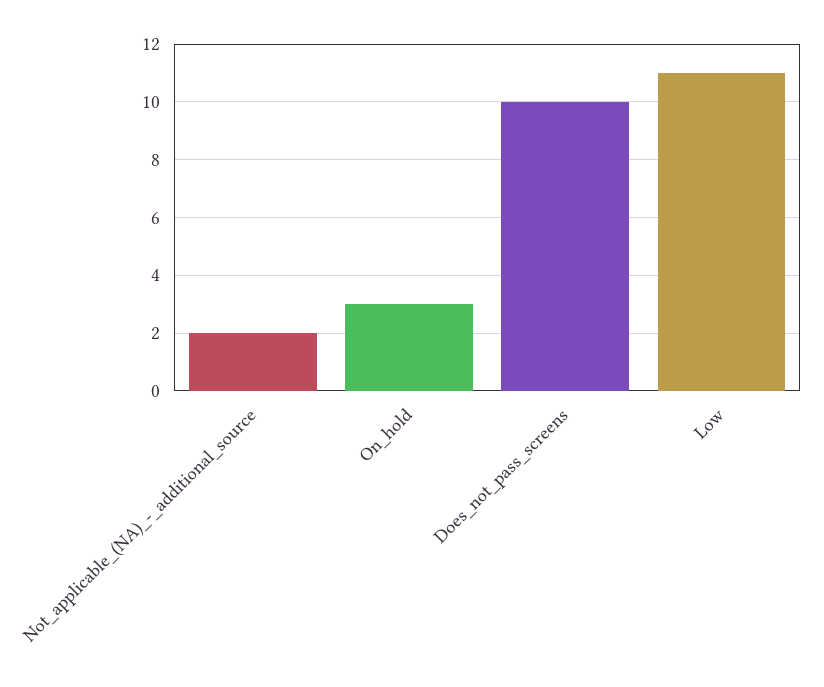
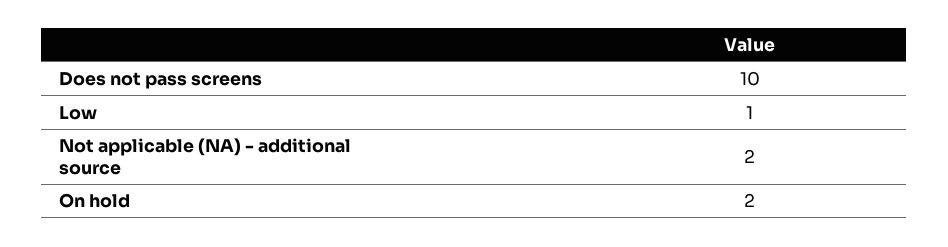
On_hold: 3 -> 2
Low: 11 -> 1

